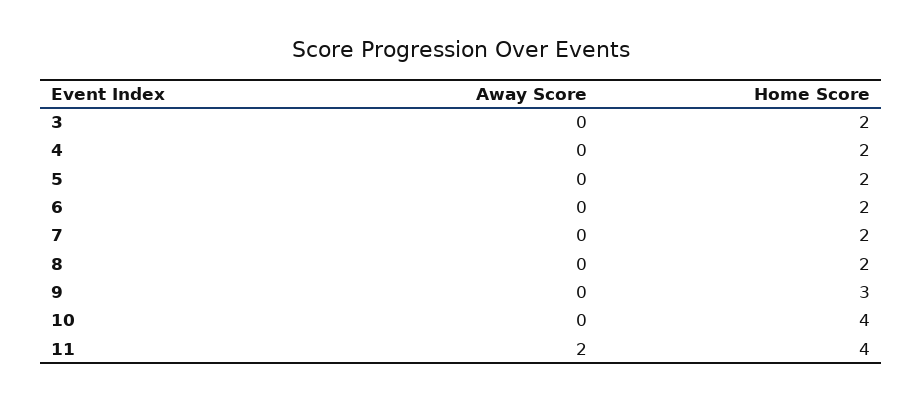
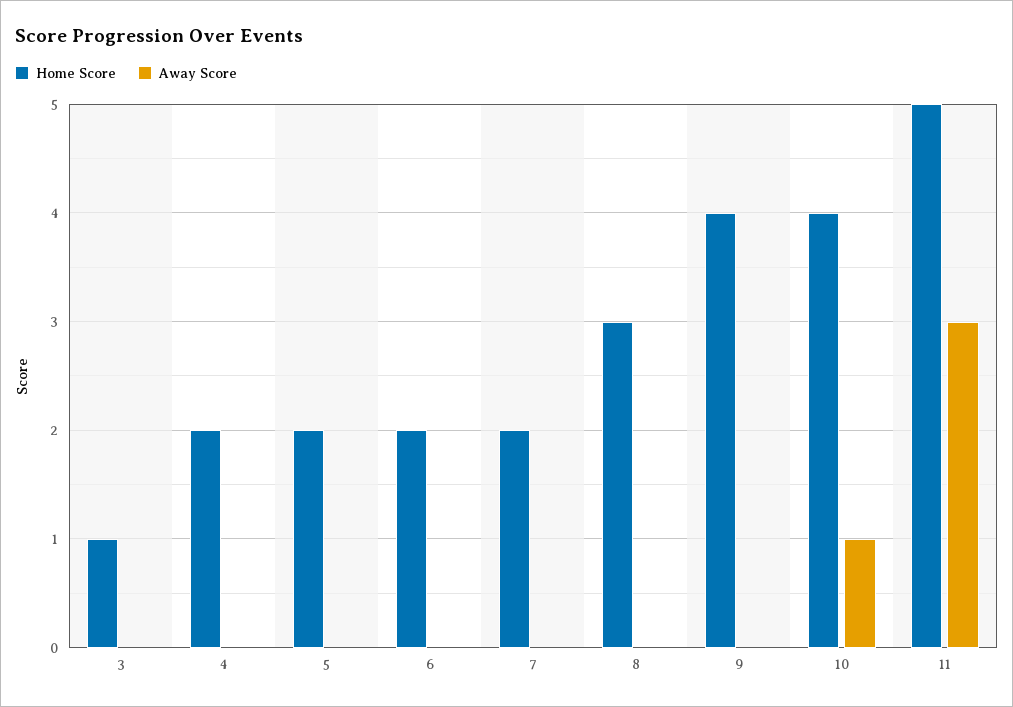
Home Score, 3: 2 -> 1
Home Score, 8: 2 -> 3
Home Score, 9: 3 -> 4
Away Score, 10: 0 -> 1
Away Score, 11: 2 -> 3
Home Score, 11: 4 -> 5

